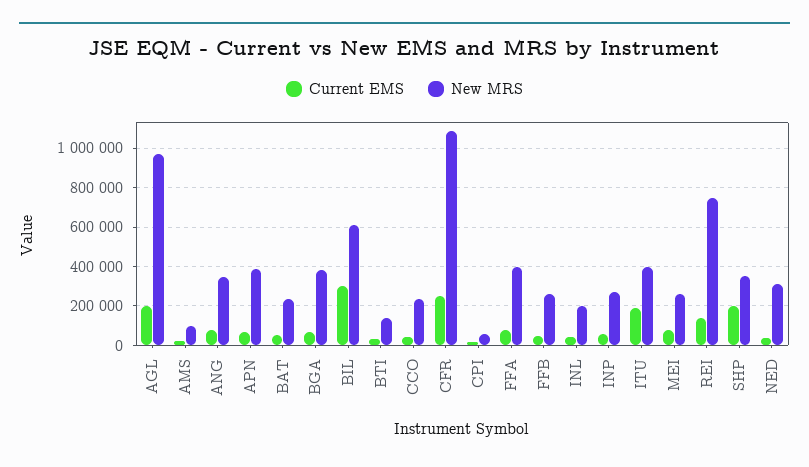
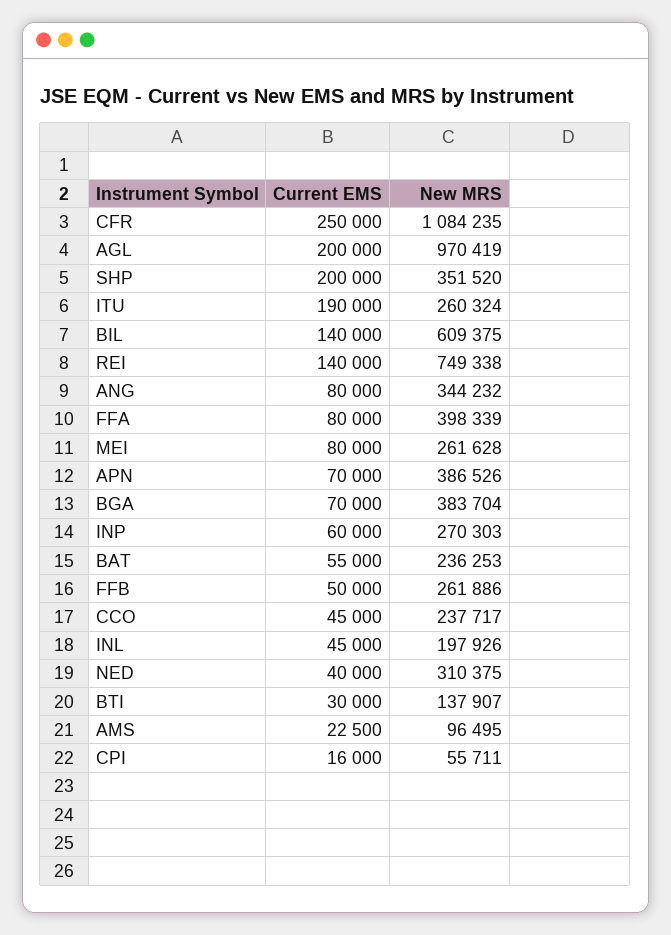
Current EMS, BIL: 300000 -> 140000
New MRS, ITU: 400000 -> 260324

